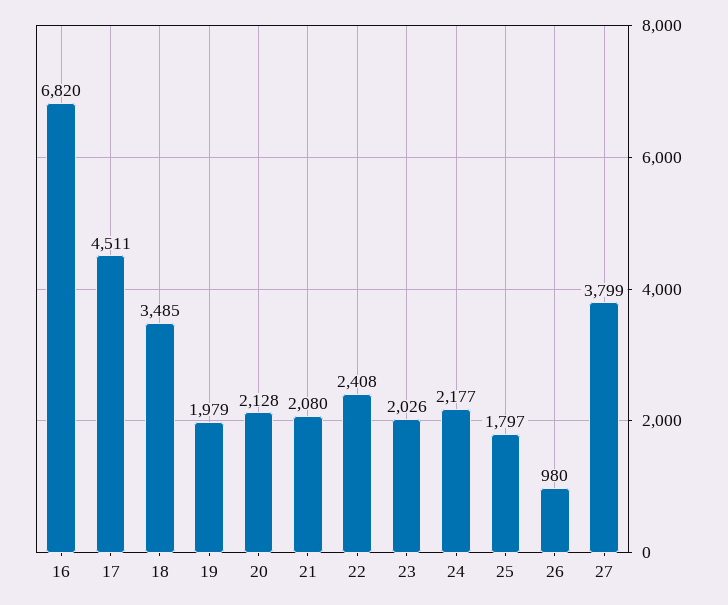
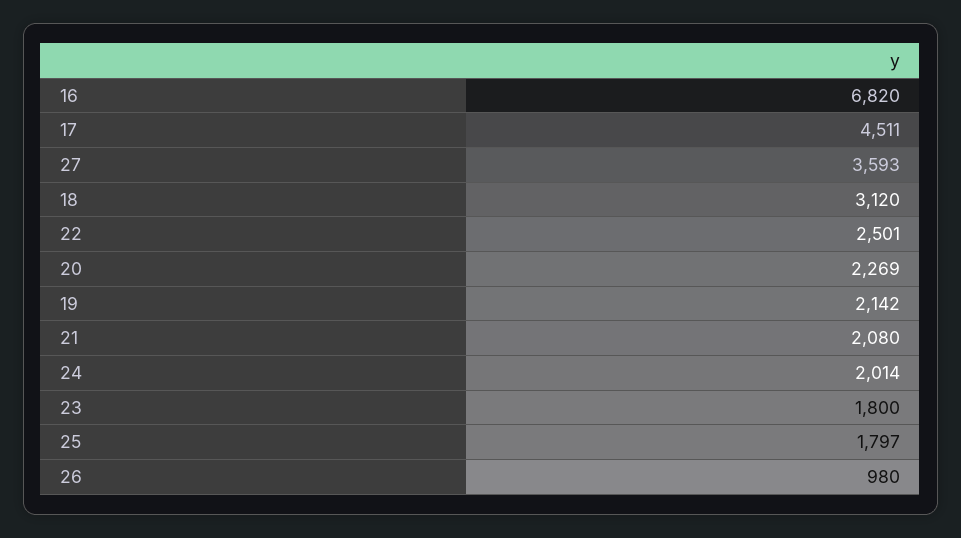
18: 3485 -> 3120
19: 1979 -> 2142
20: 2128 -> 2269
22: 2408 -> 2501
23: 2026 -> 1800
24: 2177 -> 2014
27: 3799 -> 3593

